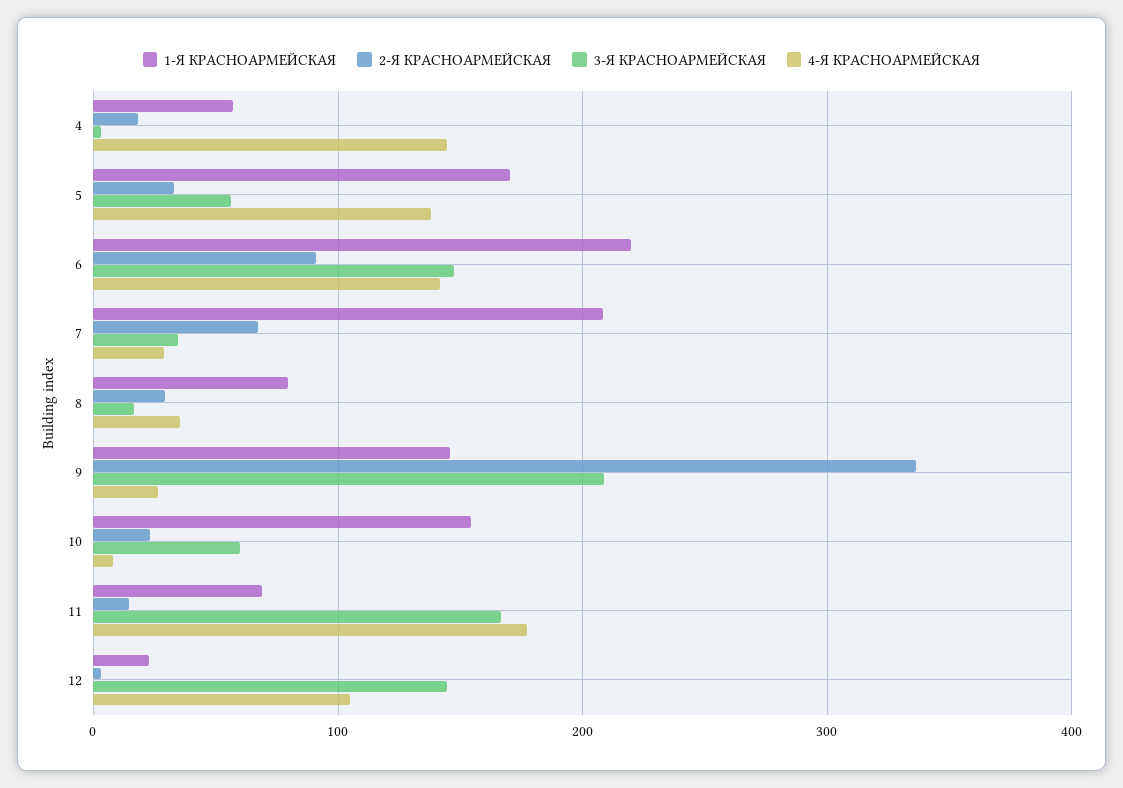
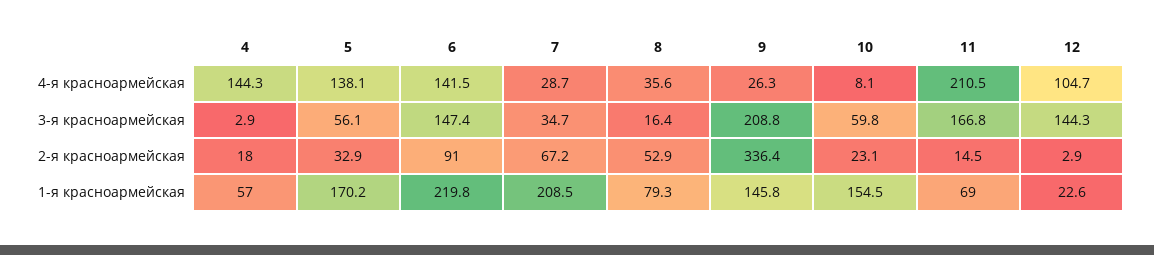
2-Я КРАСНОАРМЕЙСКАЯ, 8: 30 -> 52.9
4-Я КРАСНОАРМЕЙСКАЯ, 11: 180 -> 210.5

